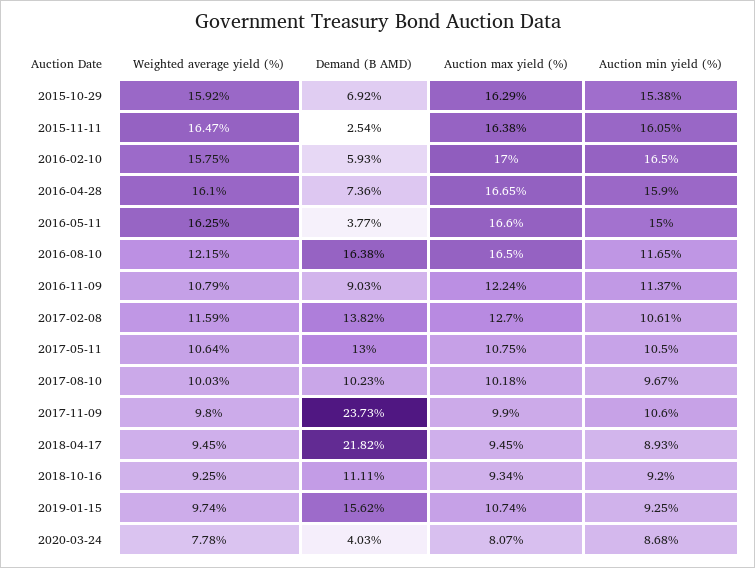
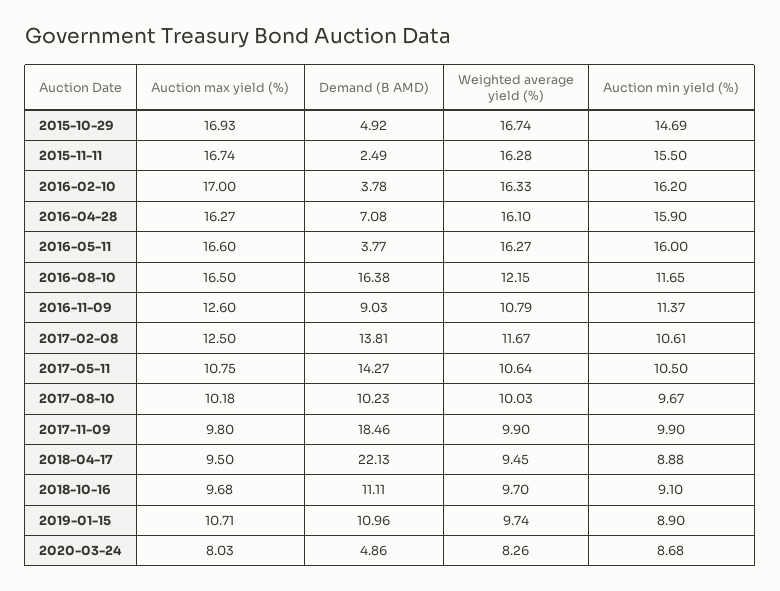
Weighted average yield (%), 2015-10-29: 15.92 -> 16.74
Demand (B AMD), 2015-10-29: 6.92 -> 4.92
Auction max yield (%), 2015-10-29: 16.29 -> 16.93
Auction min yield (%), 2015-10-29: 15.38 -> 14.69
Weighted average yield (%), 2015-11-11: 16.47 -> 16.28
Demand (B AMD), 2015-11-11: 2.54 -> 2.49
Auction max yield (%), 2015-11-11: 16.38 -> 16.74
Auction min yield (%), 2015-11-11: 16.05 -> 15.5
Weighted average yield (%), 2016-02-10: 15.75 -> 16.33
Demand (B AMD), 2016-02-10: 5.93 -> 3.78
Auction min yield (%), 2016-02-10: 16.5 -> 16.2
Demand (B AMD), 2016-04-28: 7.36 -> 7.08
Auction max yield (%), 2016-04-28: 16.65 -> 16.27
Weighted average yield (%), 2016-05-11: 16.25 -> 16.27
Auction min yield (%), 2016-05-11: 15 -> 16
Auction max yield (%), 2016-11-09: 12.24 -> 12.6
Weighted average yield (%), 2017-02-08: 11.59 -> 11.67
Demand (B AMD), 2017-02-08: 13.82 -> 13.81
Auction max yield (%), 2017-02-08: 12.7 -> 12.5
Demand (B AMD), 2017-05-11: 13 -> 14.27
Weighted average yield (%), 2017-11-09: 9.8 -> 9.9
Demand (B AMD), 2017-11-09: 23.73 -> 18.46
Auction max yield (%), 2017-11-09: 9.9 -> 9.8
Auction min yield (%), 2017-11-09: 10.6 -> 9.9
Demand (B AMD), 2018-04-17: 21.82 -> 22.13
Auction max yield (%), 2018-04-17: 9.45 -> 9.5
Auction min yield (%), 2018-04-17: 8.93 -> 8.88
Weighted average yield (%), 2018-10-16: 9.25 -> 9.7
Auction max yield (%), 2018-10-16: 9.34 -> 9.68
Auction min yield (%), 2018-10-16: 9.2 -> 9.1
Demand (B AMD), 2019-01-15: 15.62 -> 10.96
Auction max yield (%), 2019-01-15: 10.74 -> 10.71
Auction min yield (%), 2019-01-15: 9.25 -> 8.9
Weighted average yield (%), 2020-03-24: 7.78 -> 8.26
Demand (B AMD), 2020-03-24: 4.03 -> 4.86
Auction max yield (%), 2020-03-24: 8.07 -> 8.03

